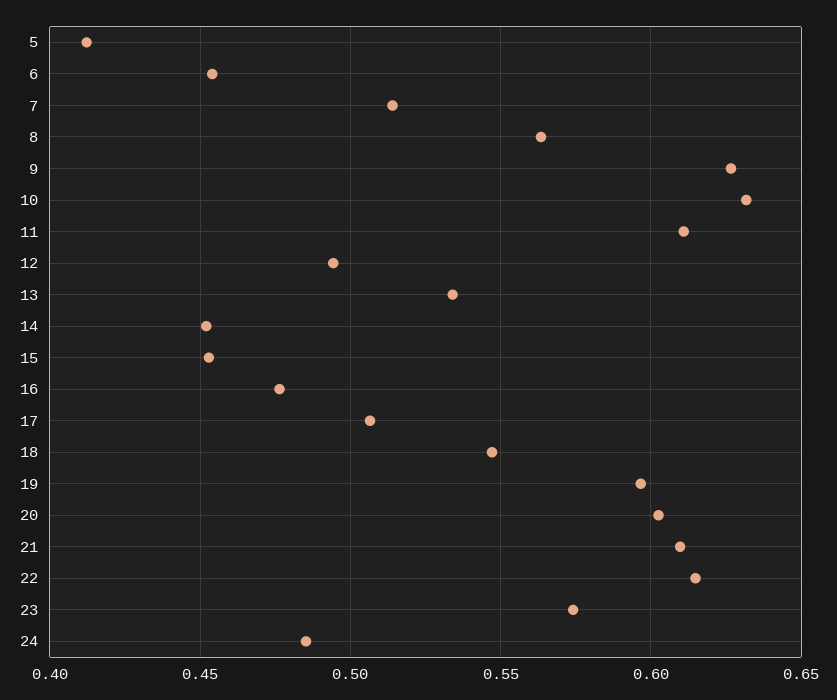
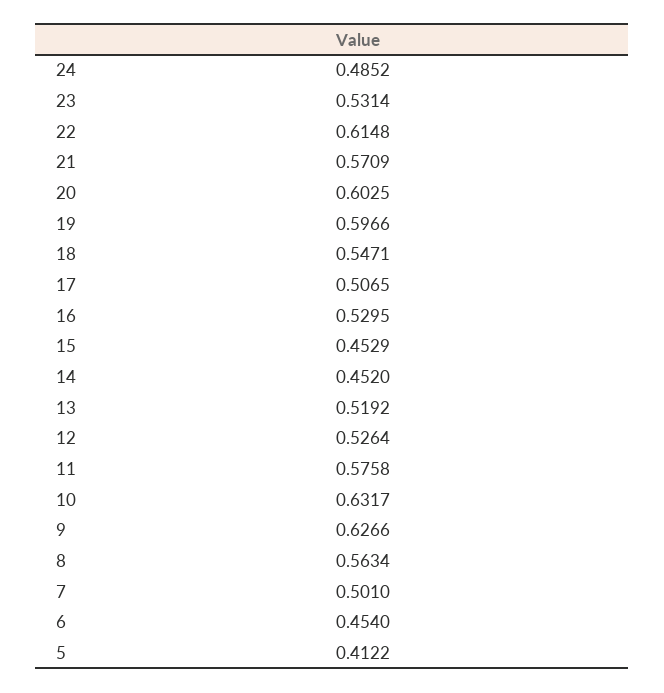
7: 0.515 -> 0.501
11: 0.61 -> 0.5758
12: 0.495 -> 0.5264
13: 0.535 -> 0.5192
16: 0.475 -> 0.5295
21: 0.61 -> 0.5709
23: 0.575 -> 0.5314

